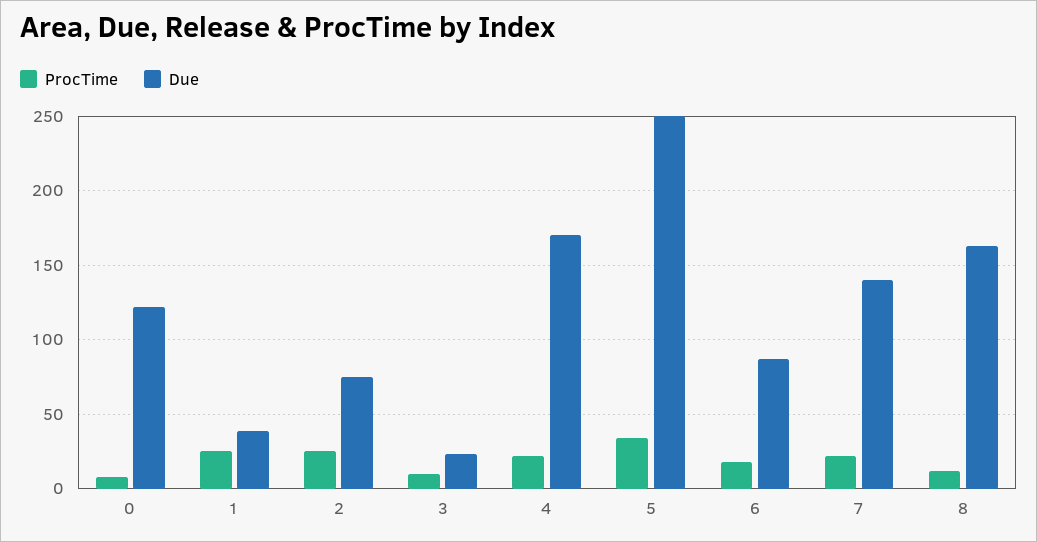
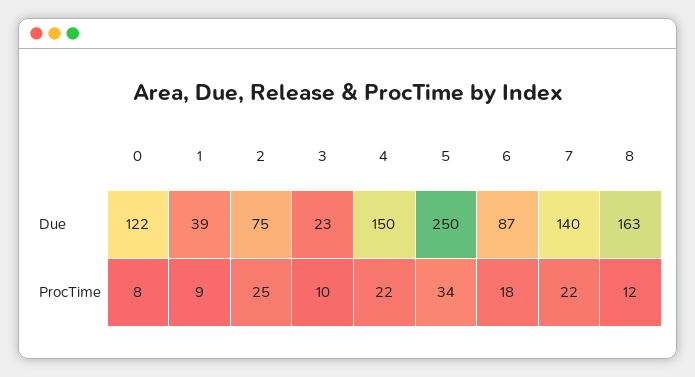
ProcTime, 1: 25 -> 9
Due, 4: 170 -> 150

